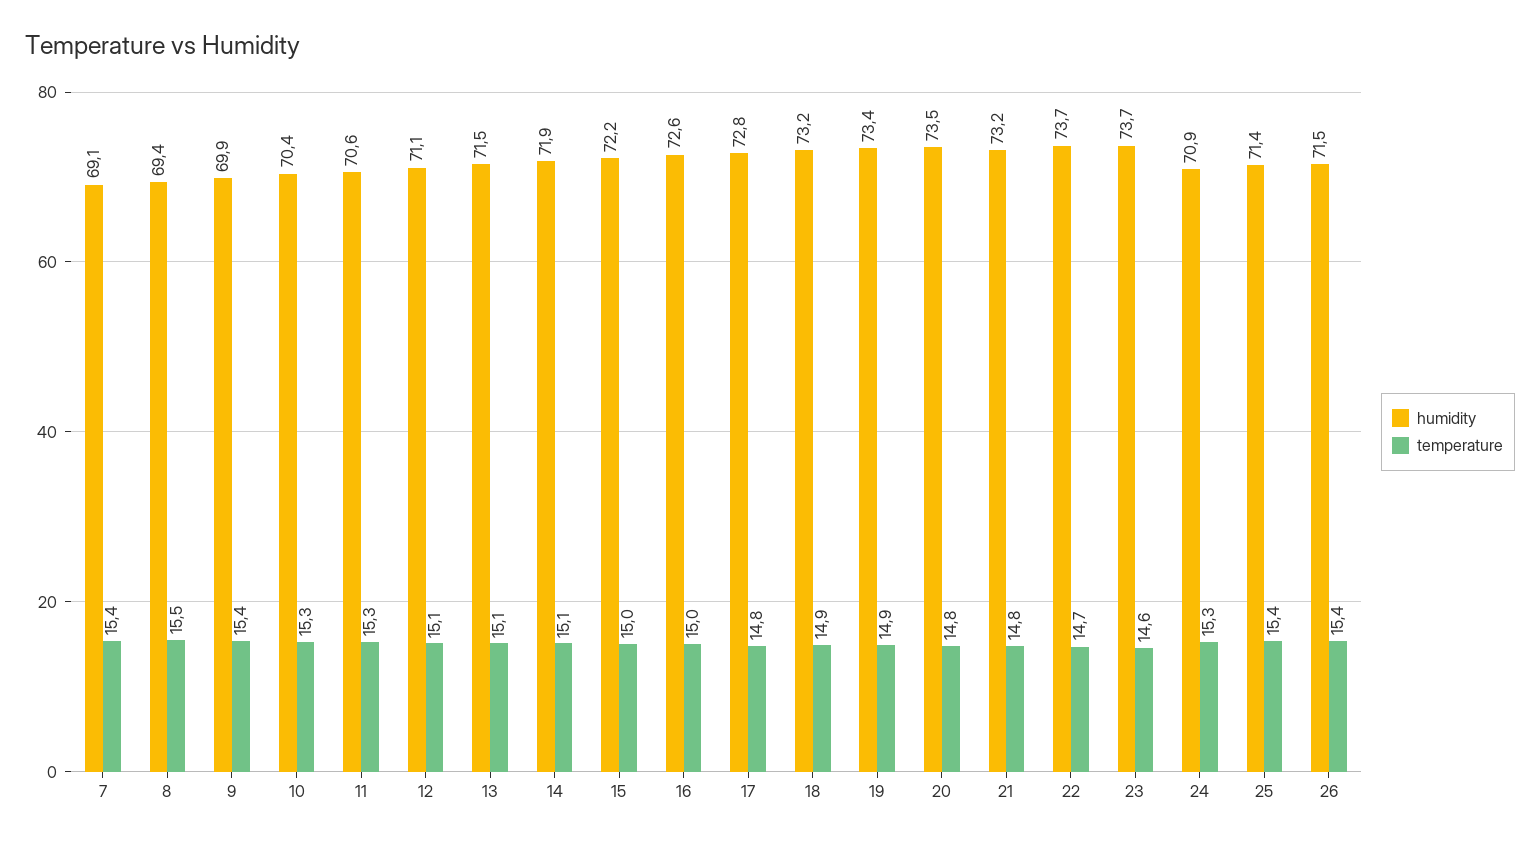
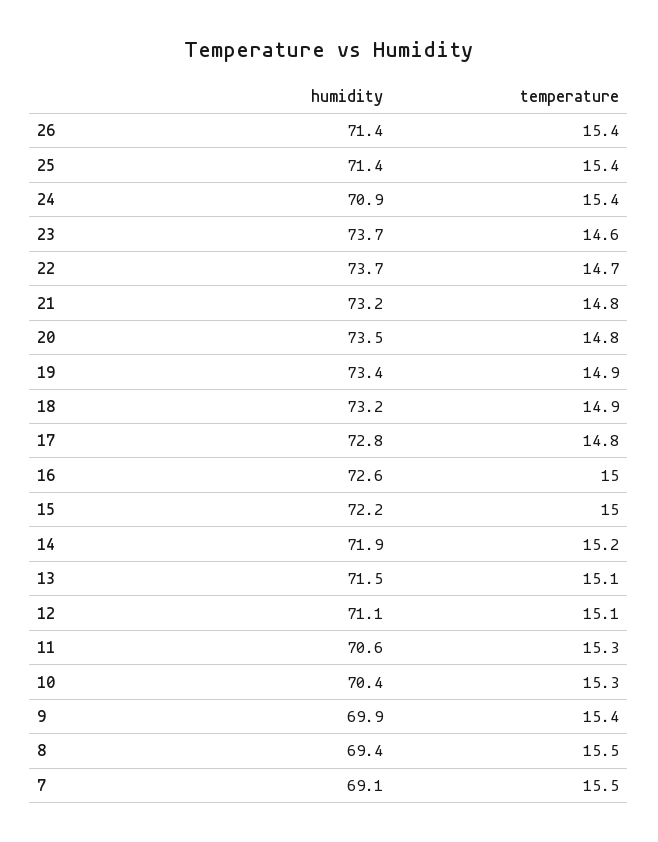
temperature, 7: 15.4 -> 15.5
temperature, 14: 15.1 -> 15.2
temperature, 24: 15.3 -> 15.4
humidity, 26: 71.5 -> 71.4

